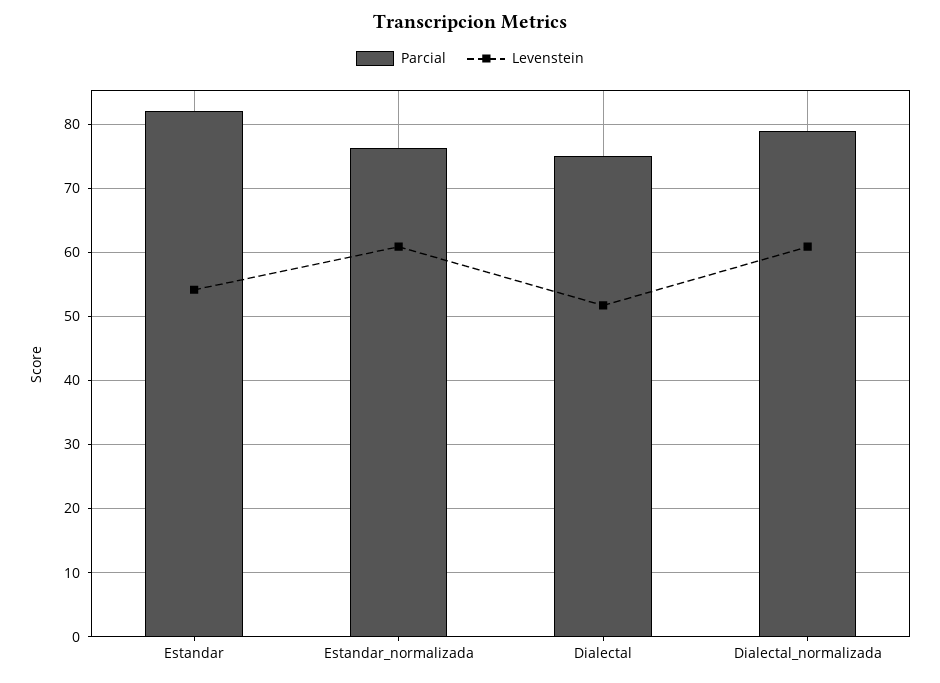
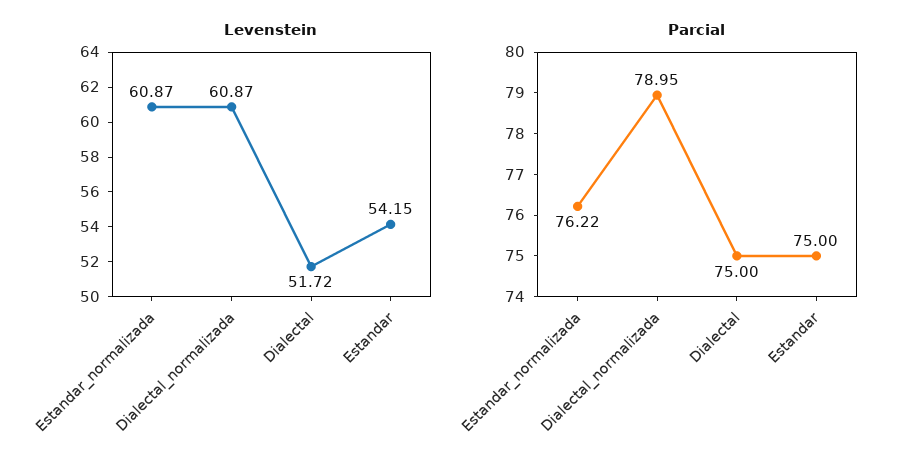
Parcial, Estandar: 82 -> 75

